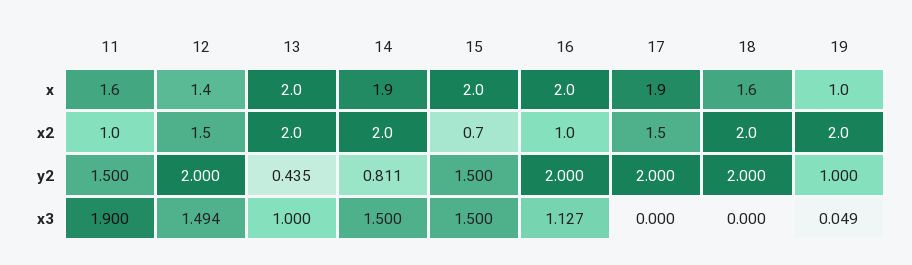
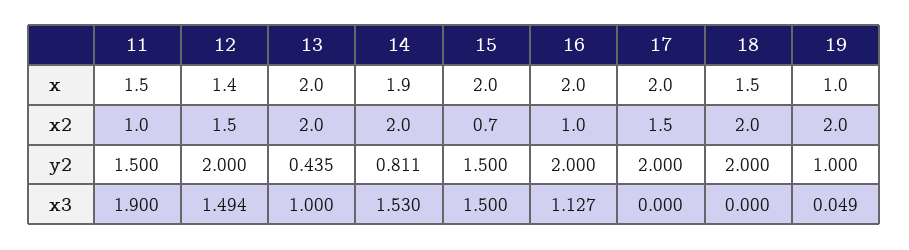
11, x: 1.6 -> 1.5
17, x: 1.9 -> 2
18, x: 1.6 -> 1.5
14, x3: 1.5 -> 1.53

